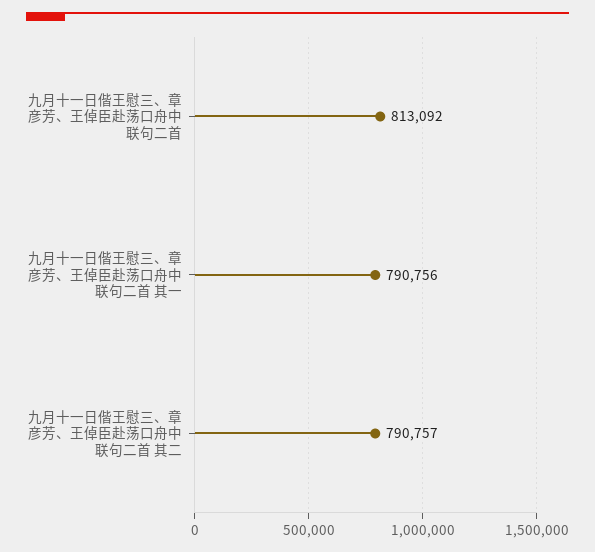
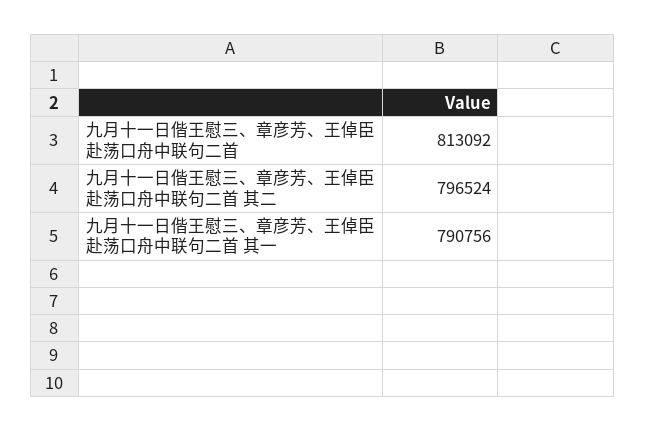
九月十一日偕王慰三、章彦芳、王倬臣赴荡口舟中联句二首 其二: 790757 -> 796524

